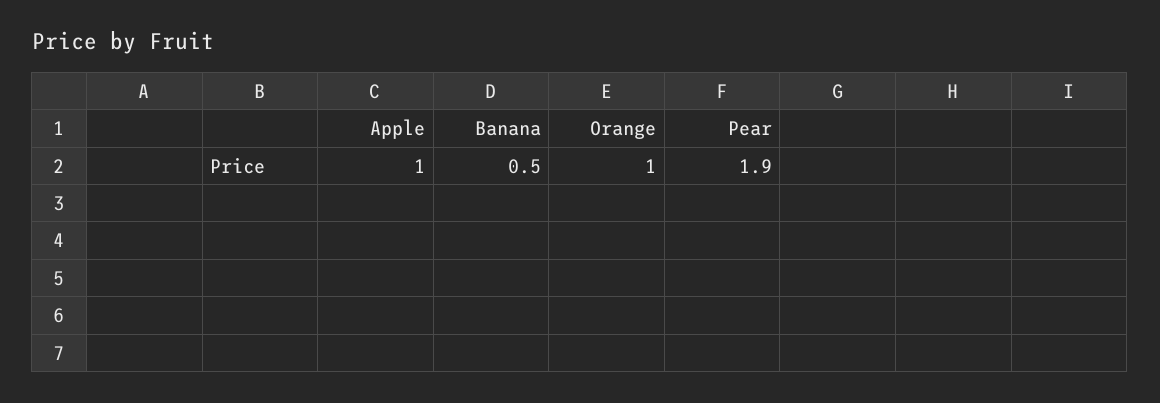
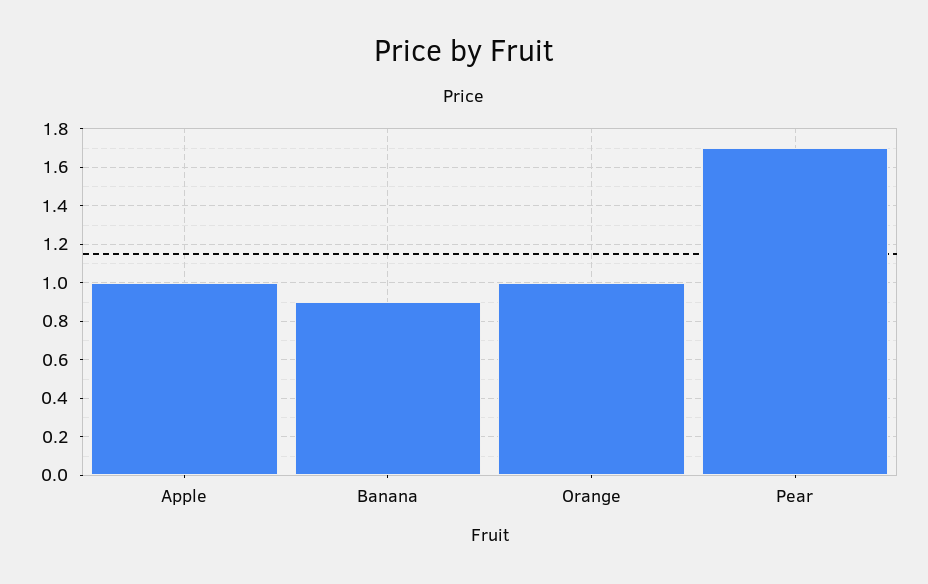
Banana: 0.5 -> 0.9
Pear: 1.9 -> 1.7

